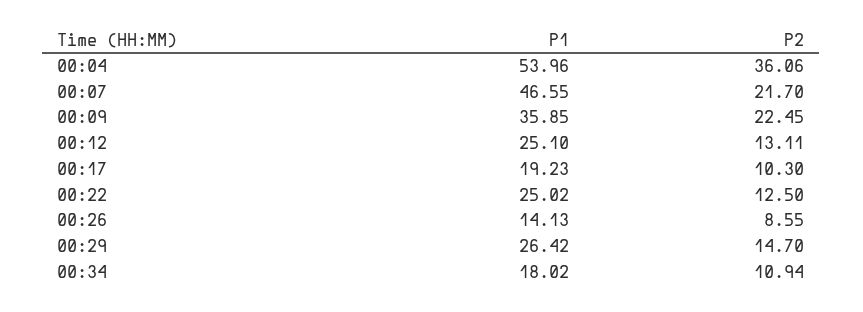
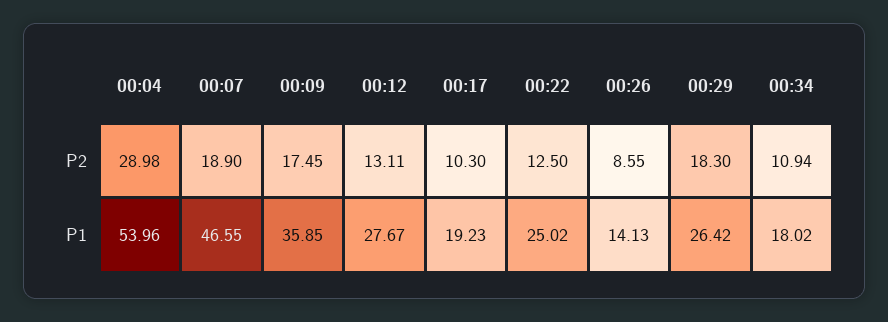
P2, 00:04: 36.06 -> 28.98
P2, 00:07: 21.7 -> 18.9
P2, 00:09: 22.45 -> 17.45
P1, 00:12: 25.1 -> 27.67
P2, 00:29: 14.7 -> 18.3

